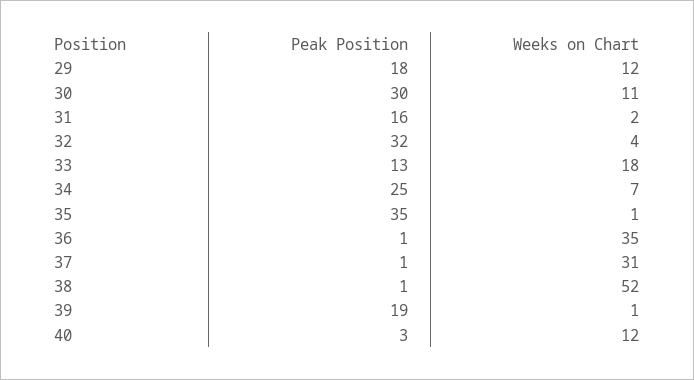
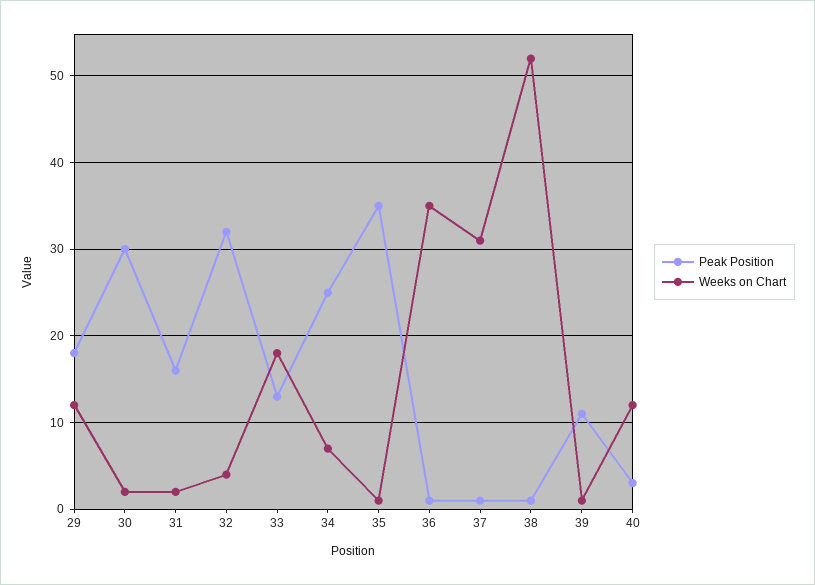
Weeks on Chart, 30: 11 -> 2
Peak Position, 39: 19 -> 11

